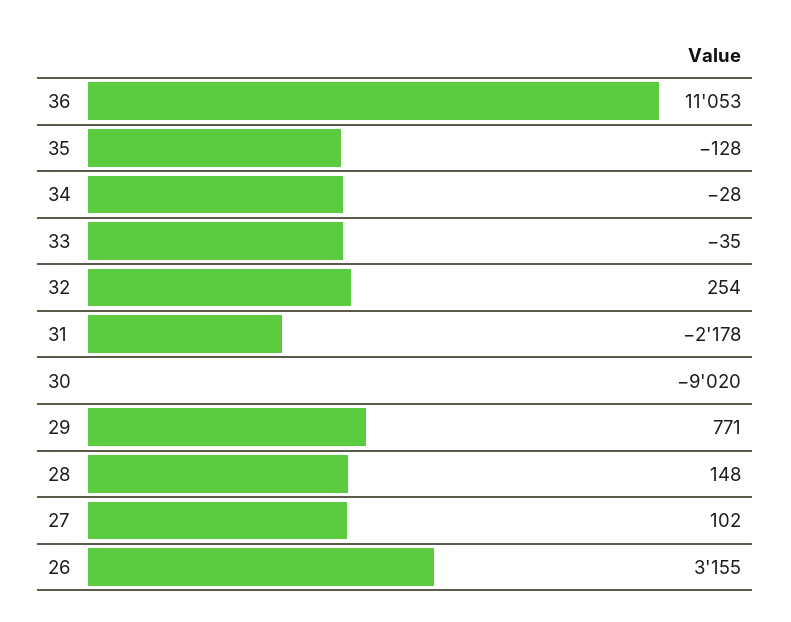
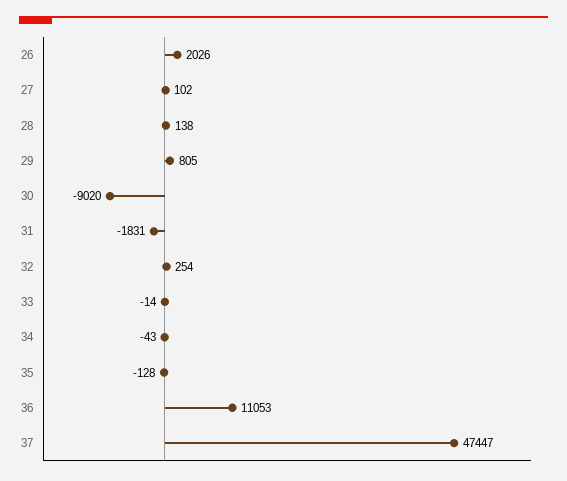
34: -28 -> -43
33: -35 -> -14
31: -2178 -> -1831
29: 771 -> 805
28: 148 -> 138
26: 3155 -> 2026
37: none -> 47447

